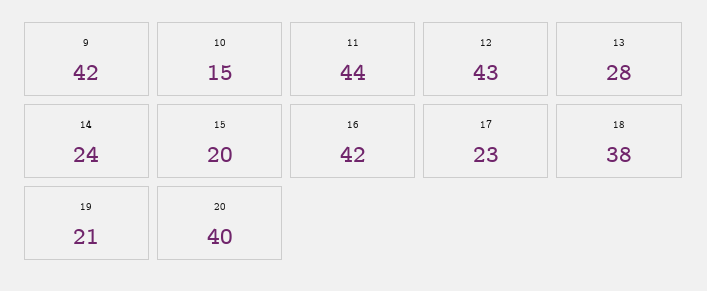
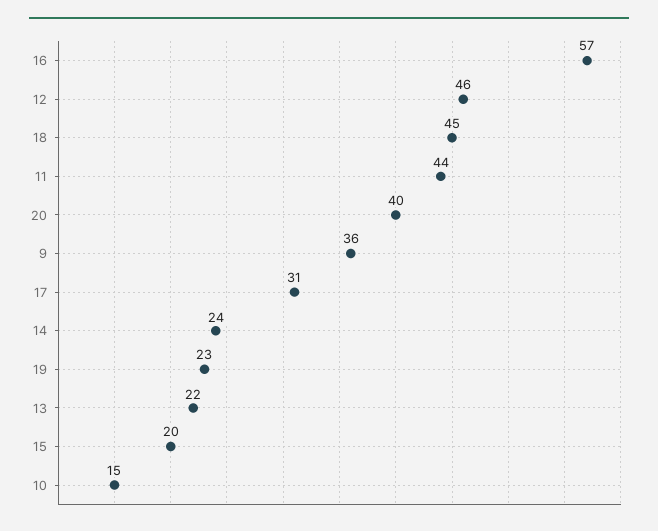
9: 42 -> 36
12: 43 -> 46
13: 28 -> 22
16: 42 -> 57
17: 23 -> 31
18: 38 -> 45
19: 21 -> 23

